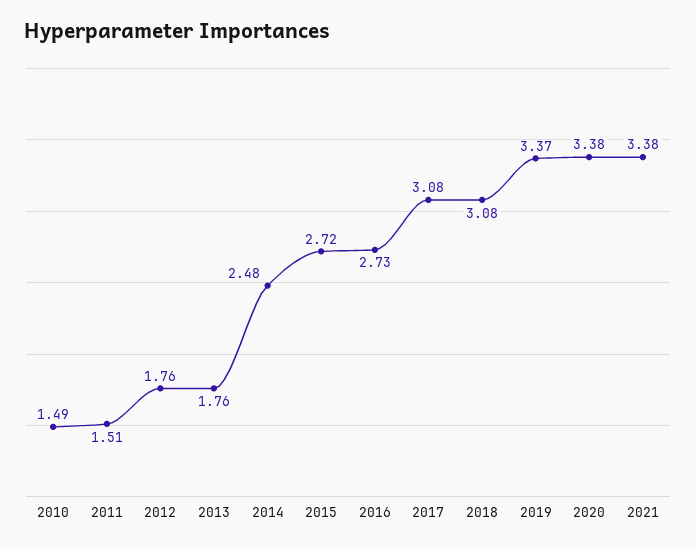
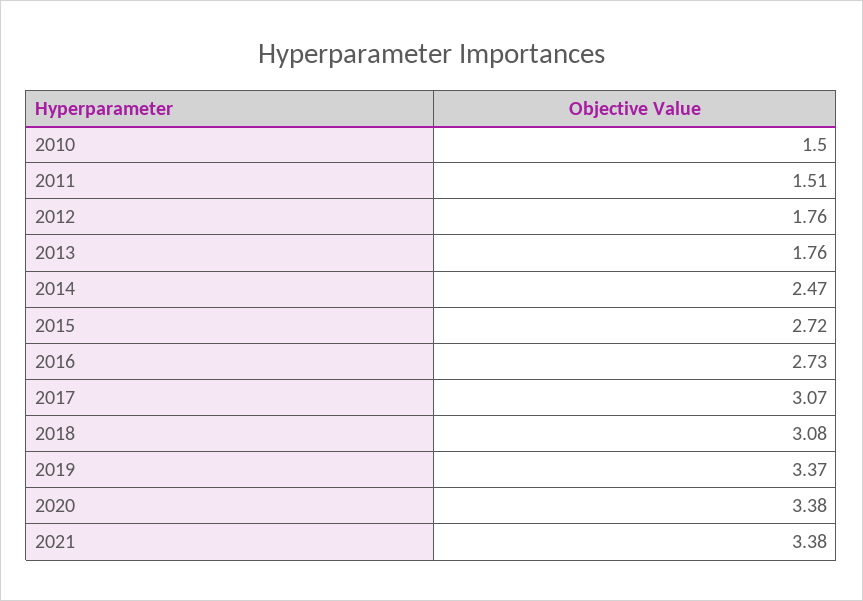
2010: 1.49 -> 1.5
2014: 2.48 -> 2.47
2017: 3.08 -> 3.07

